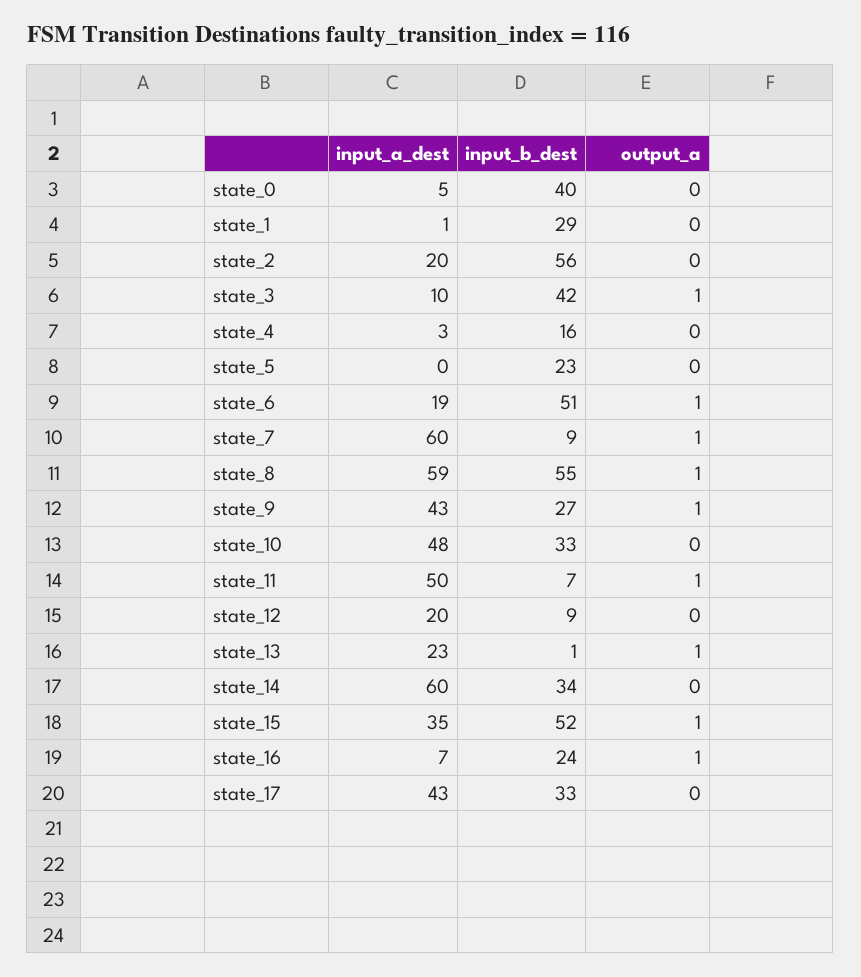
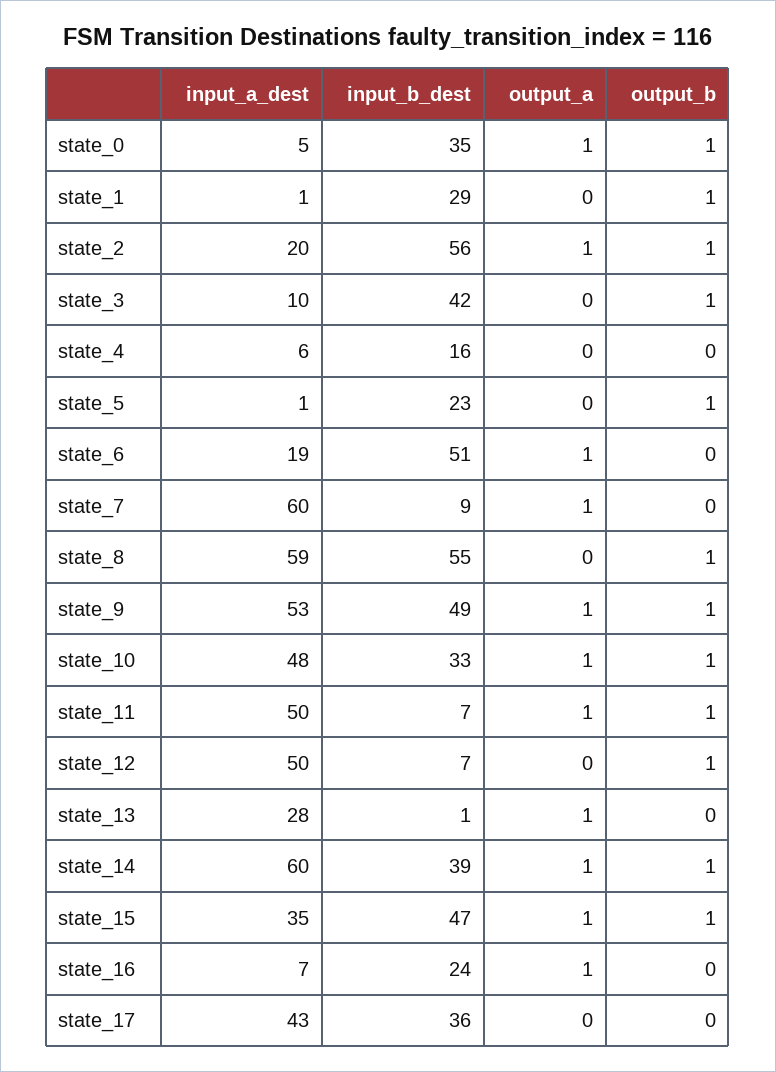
input_b_dest, state_0: 40 -> 35
output_a, state_0: 0 -> 1
output_a, state_2: 0 -> 1
output_a, state_3: 1 -> 0
input_a_dest, state_4: 3 -> 6
input_a_dest, state_5: 0 -> 1
output_a, state_8: 1 -> 0
input_a_dest, state_9: 43 -> 53
input_b_dest, state_9: 27 -> 49
output_a, state_10: 0 -> 1
input_a_dest, state_12: 20 -> 50
input_b_dest, state_12: 9 -> 7
input_a_dest, state_13: 23 -> 28
input_b_dest, state_14: 34 -> 39
output_a, state_14: 0 -> 1
input_b_dest, state_15: 52 -> 47
input_b_dest, state_17: 33 -> 36
output_b, state_0: none -> 1
output_b, state_1: none -> 1
output_b, state_2: none -> 1
output_b, state_3: none -> 1
output_b, state_4: none -> 0
output_b, state_5: none -> 1
output_b, state_6: none -> 0
output_b, state_7: none -> 0
output_b, state_8: none -> 1
output_b, state_9: none -> 1
output_b, state_10: none -> 1
output_b, state_11: none -> 1
output_b, state_12: none -> 1
output_b, state_13: none -> 0
output_b, state_14: none -> 1
output_b, state_15: none -> 1
output_b, state_16: none -> 0
output_b, state_17: none -> 0

